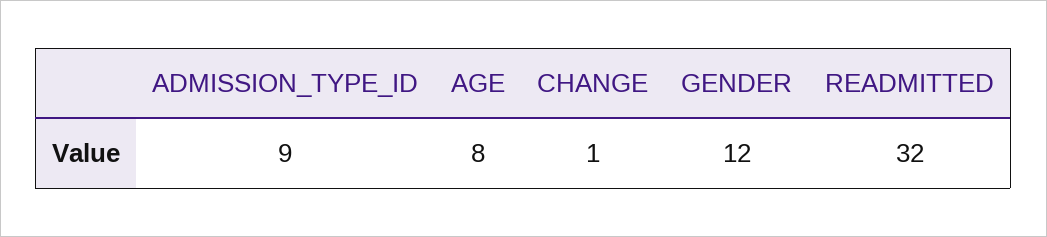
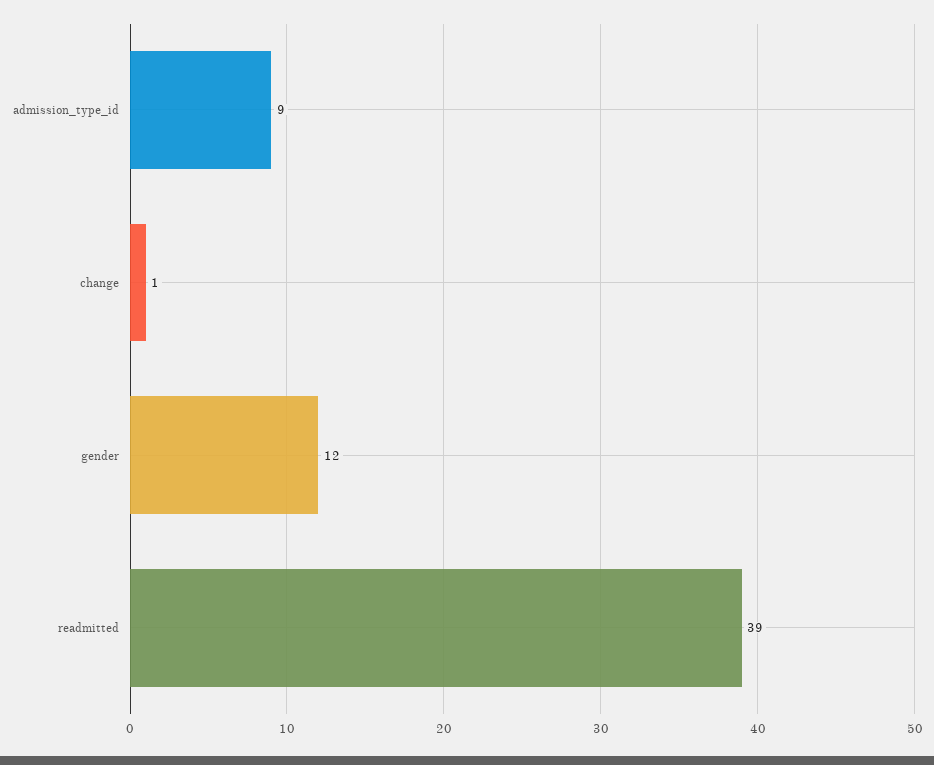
AGE: 8 -> none
READMITTED: 32 -> 39

